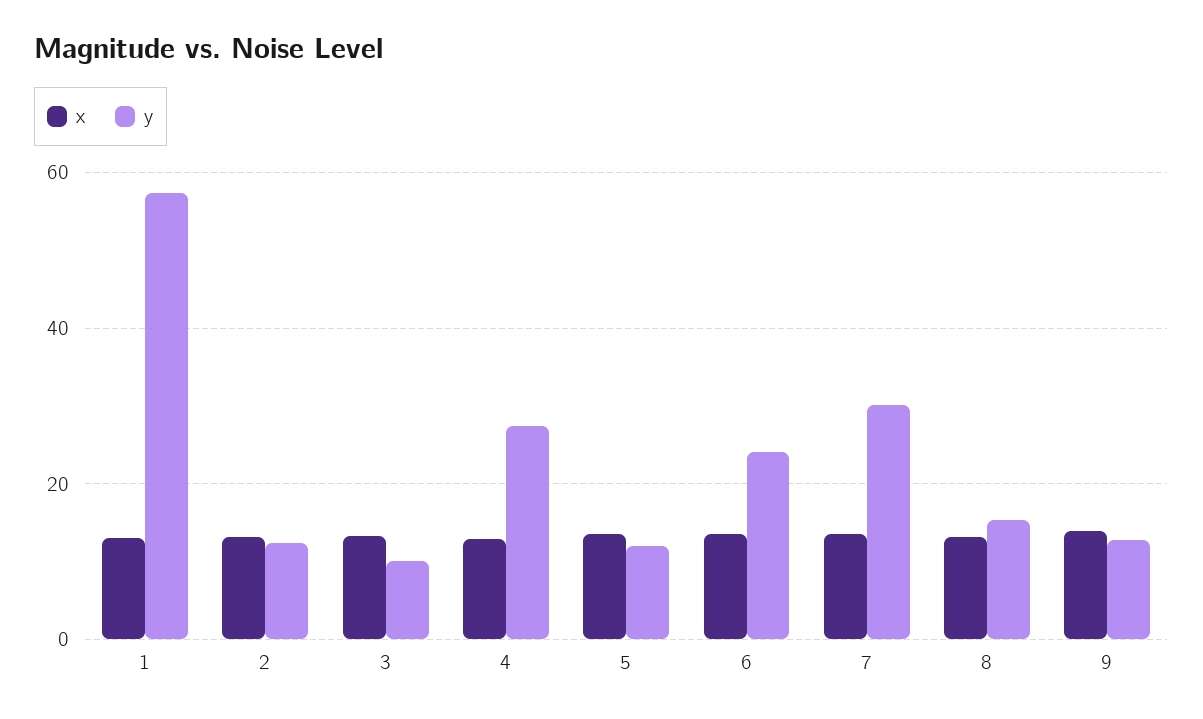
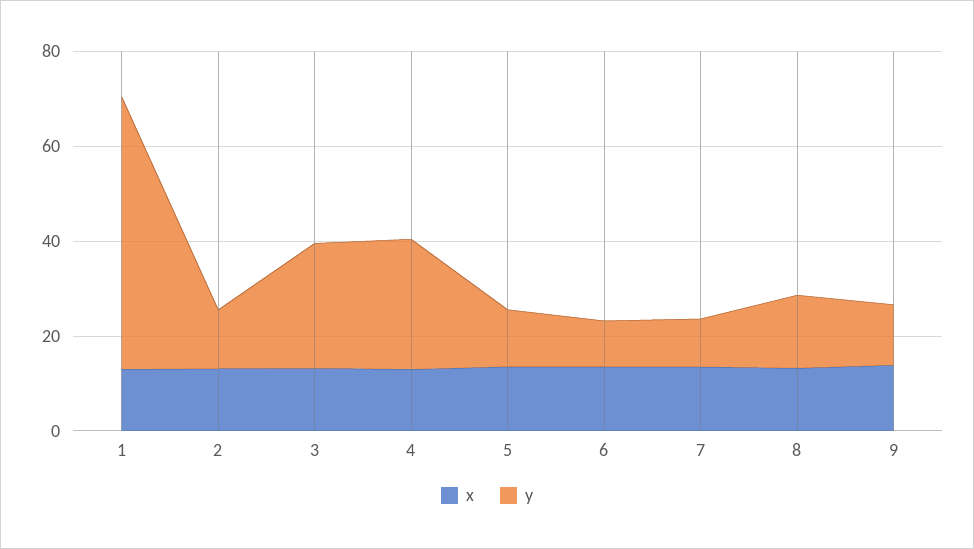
y, 3: 10 -> 25
y, 6: 24 -> 10
y, 7: 30 -> 10

